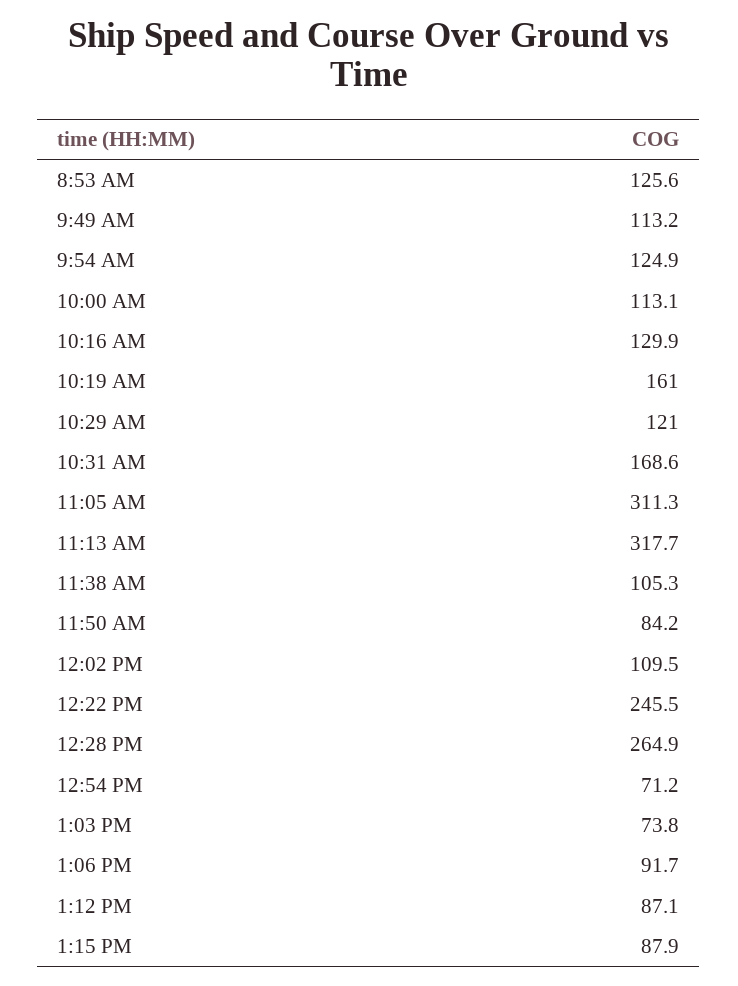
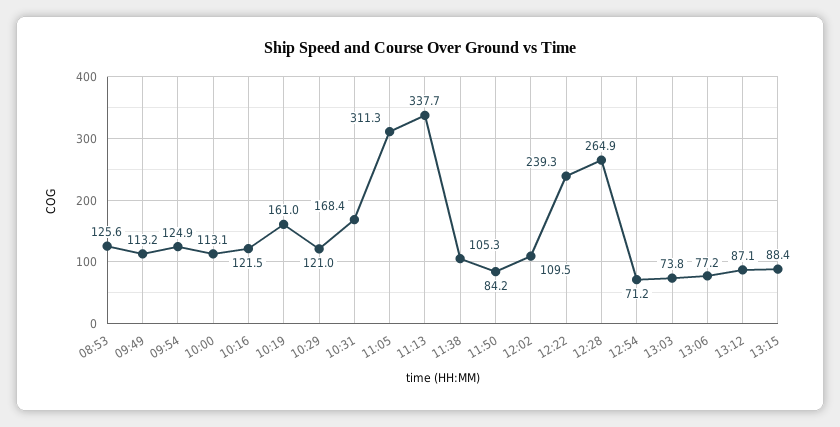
10:16 AM: 129.9 -> 121.5
10:31 AM: 168.6 -> 168.4
11:13 AM: 317.7 -> 337.7
12:22 PM: 245.5 -> 239.3
1:06 PM: 91.7 -> 77.2
1:15 PM: 87.9 -> 88.4

